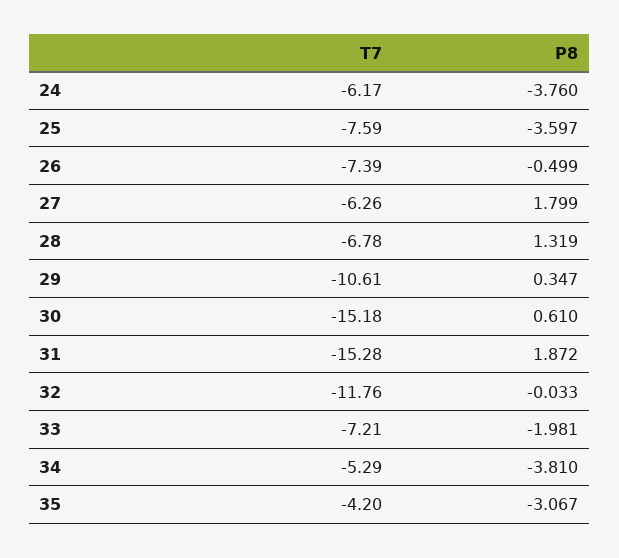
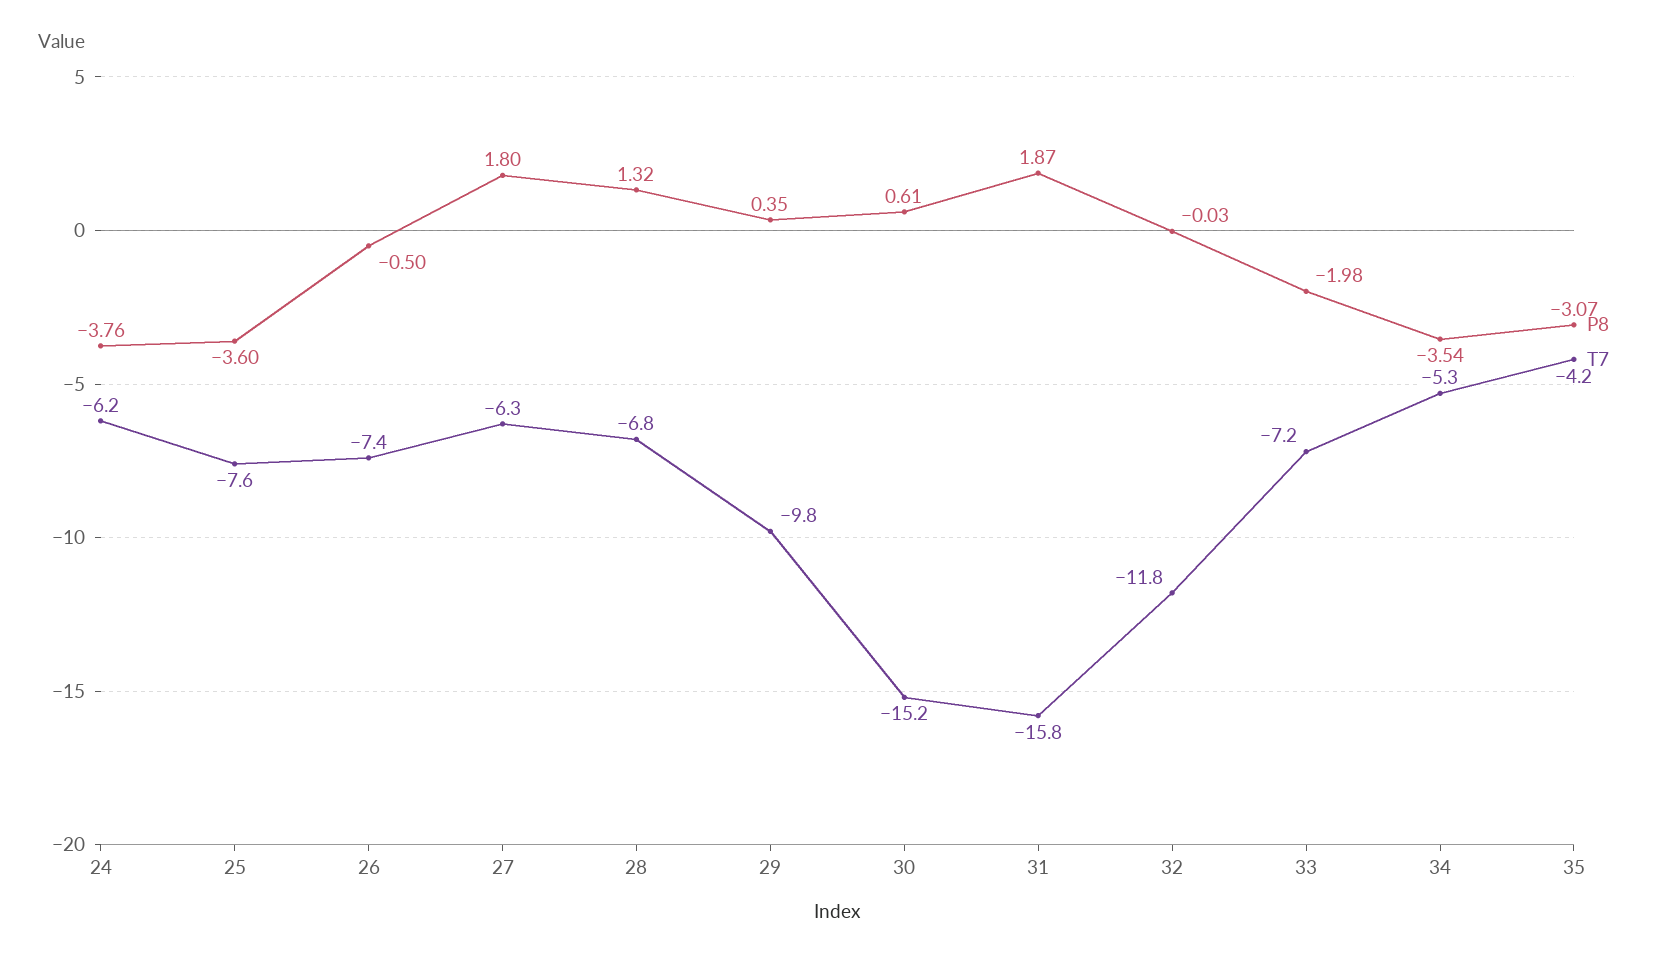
T7, 29: -10.61 -> -9.8
T7, 31: -15.28 -> -15.8
P8, 34: -3.81 -> -3.54

